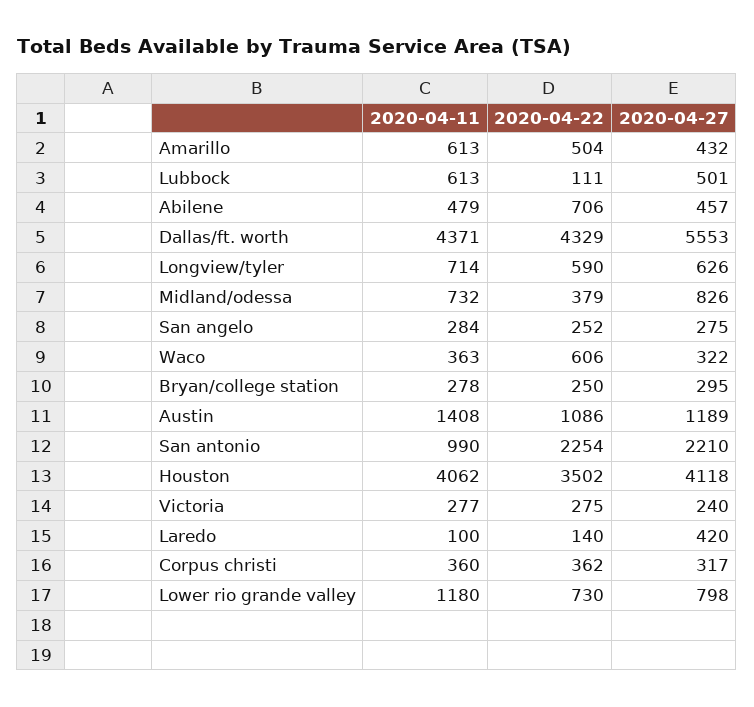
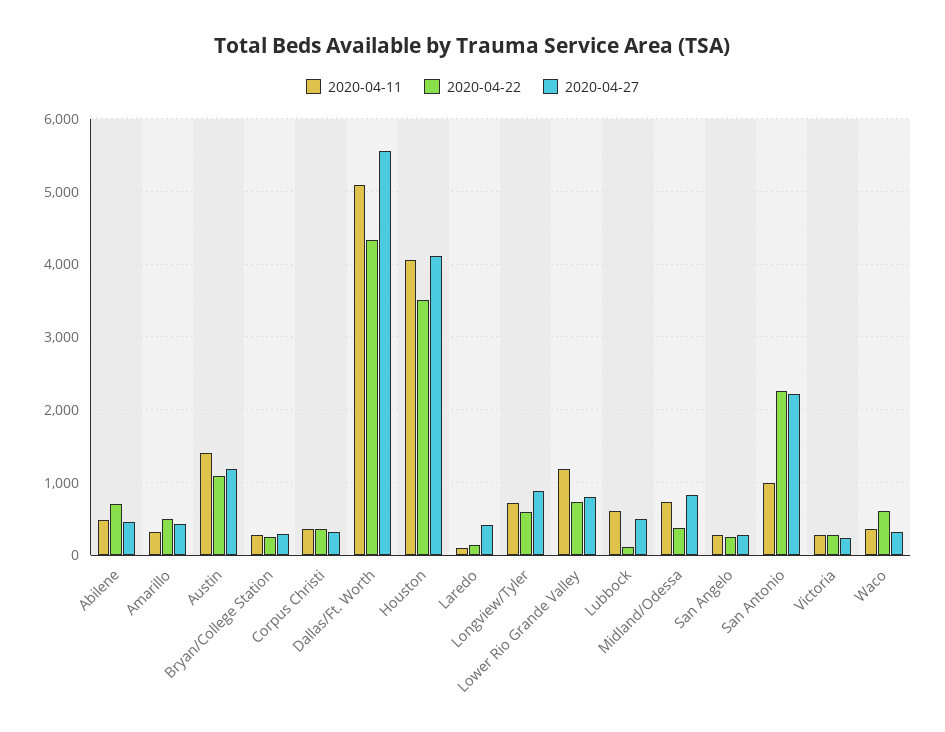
2020-04-11, Amarillo: 613 -> 300
2020-04-11, Dallas/ft. worth: 4371 -> 5100
2020-04-27, Longview/tyler: 626 -> 900

